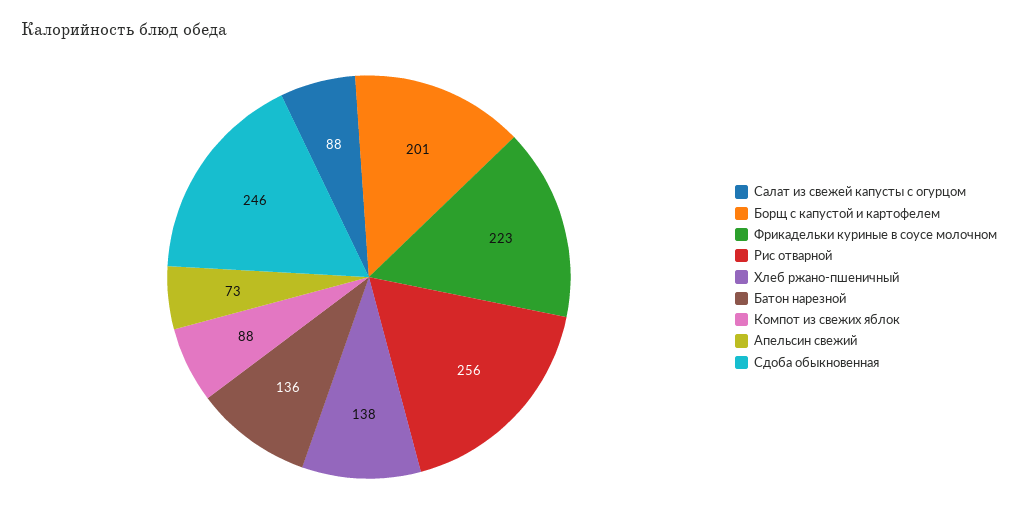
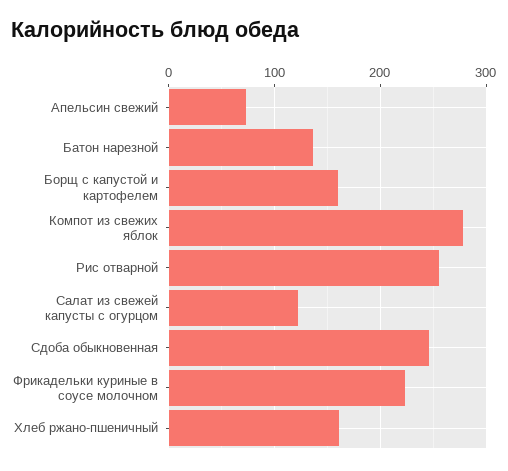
Салат из свежей капусты с огурцом: 88 -> 120
Борщ с капустой и картофелем: 201 -> 160
Хлеб ржано-пшеничный: 138 -> 160
Компот из свежих яблок: 88 -> 280

